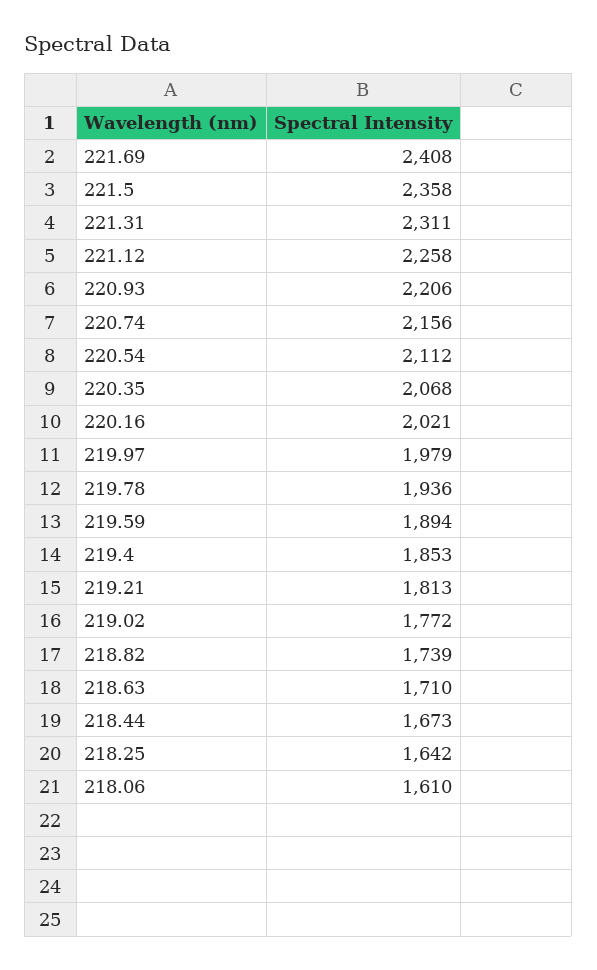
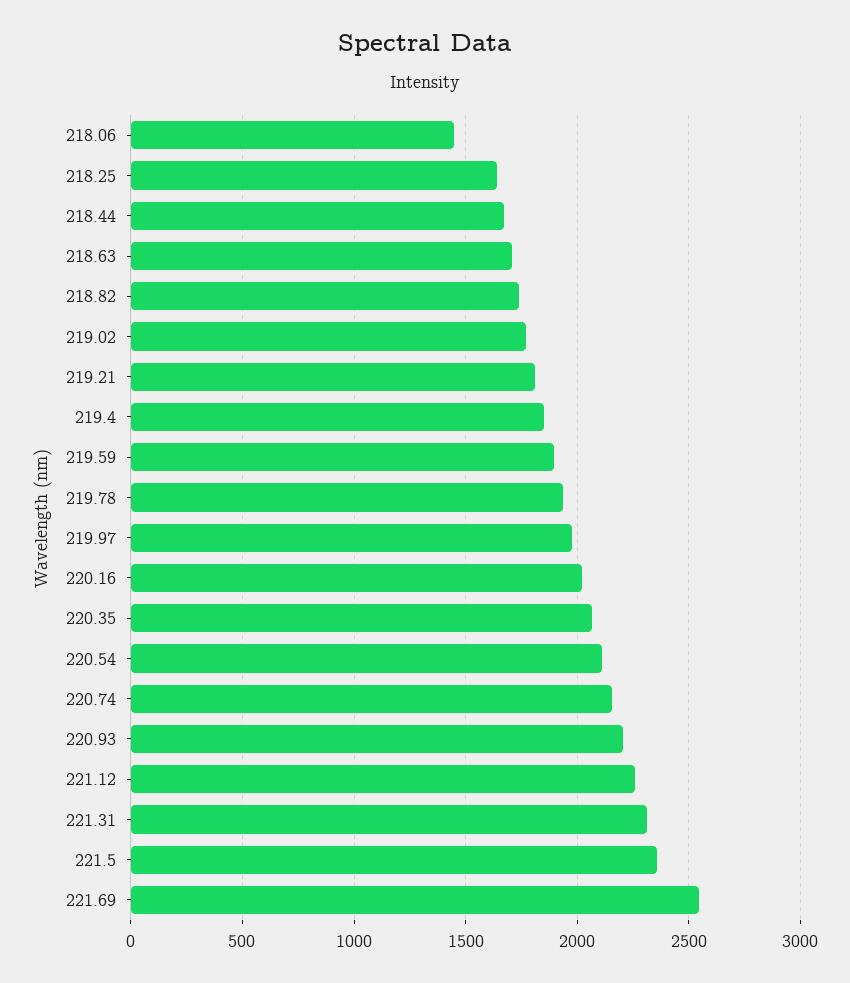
221.69: 2408 -> 2550
218.06: 1610 -> 1450

